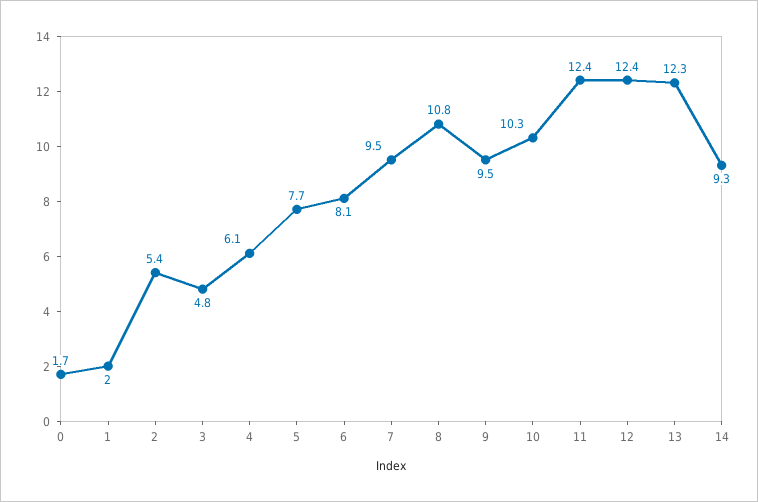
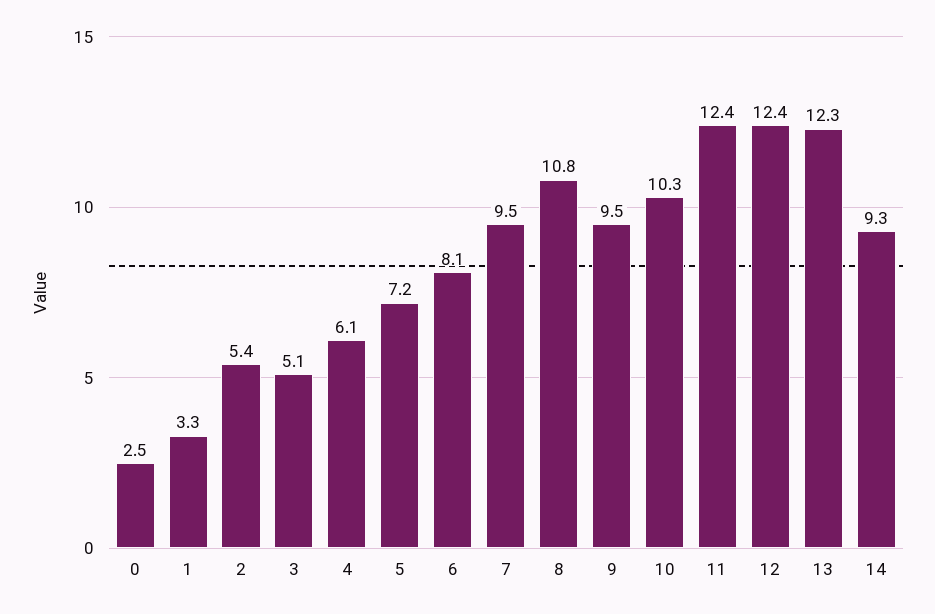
0: 1.7 -> 2.5
1: 2 -> 3.3
3: 4.8 -> 5.1
5: 7.7 -> 7.2

